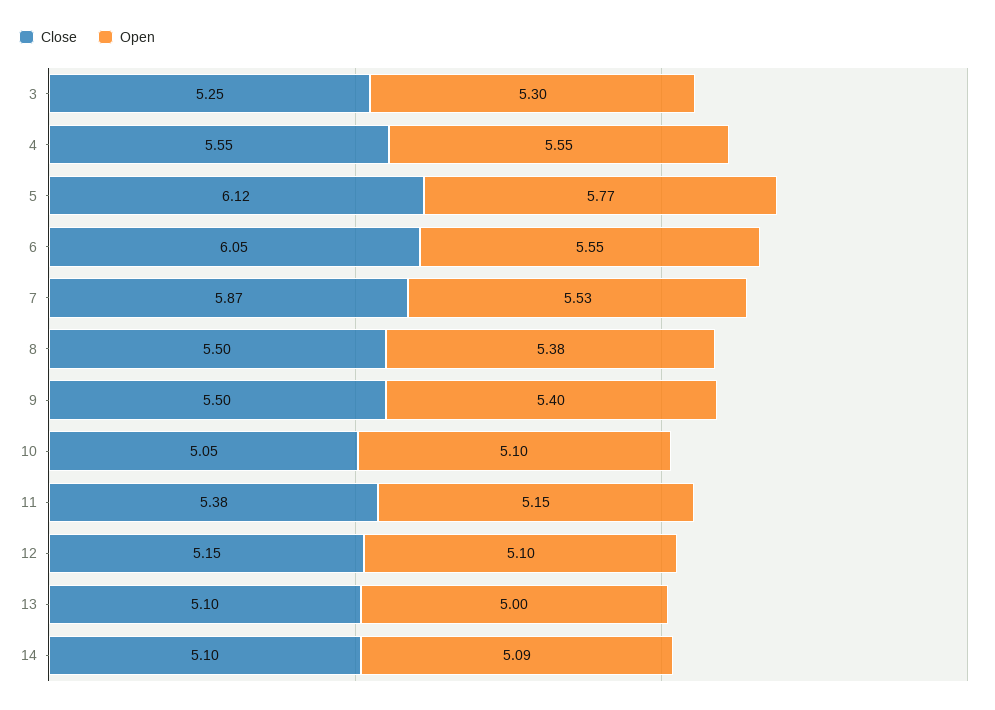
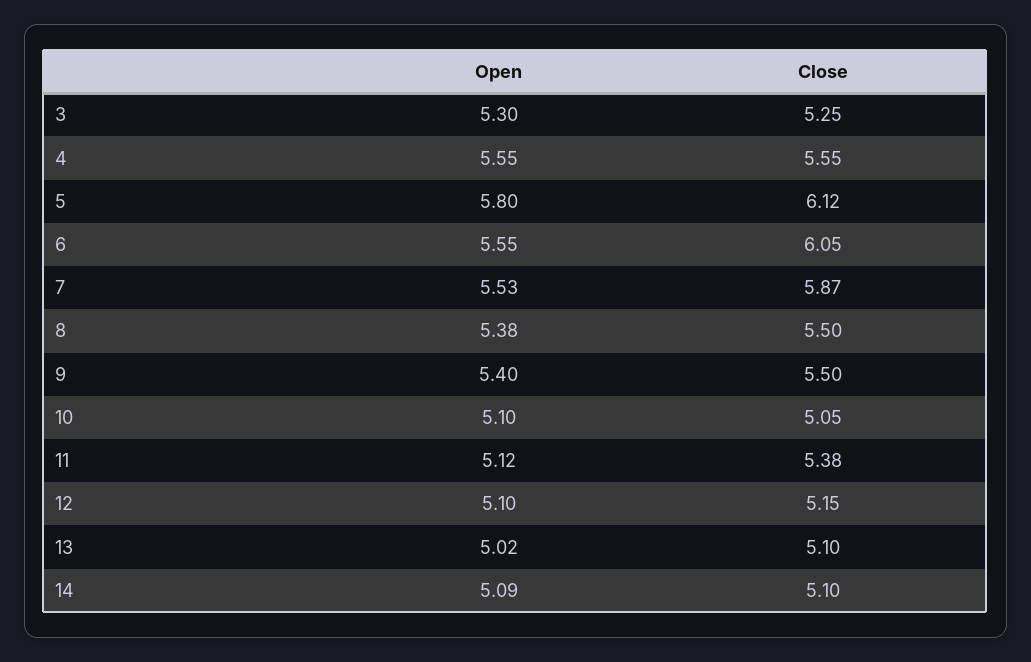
Open, 5: 5.77 -> 5.8
Open, 11: 5.15 -> 5.12
Open, 13: 5 -> 5.02

